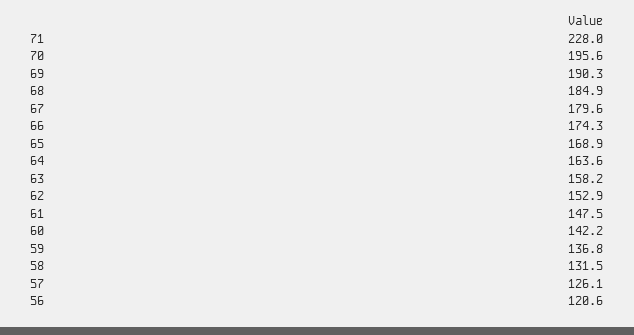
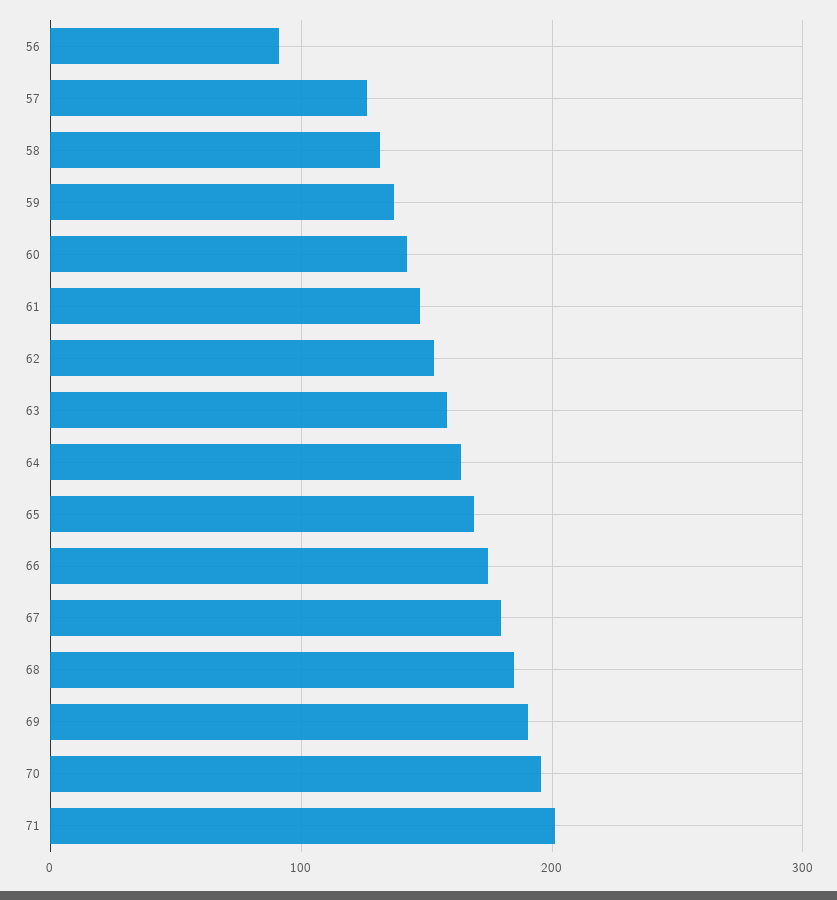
71: 228 -> 200
56: 120.6 -> 90

